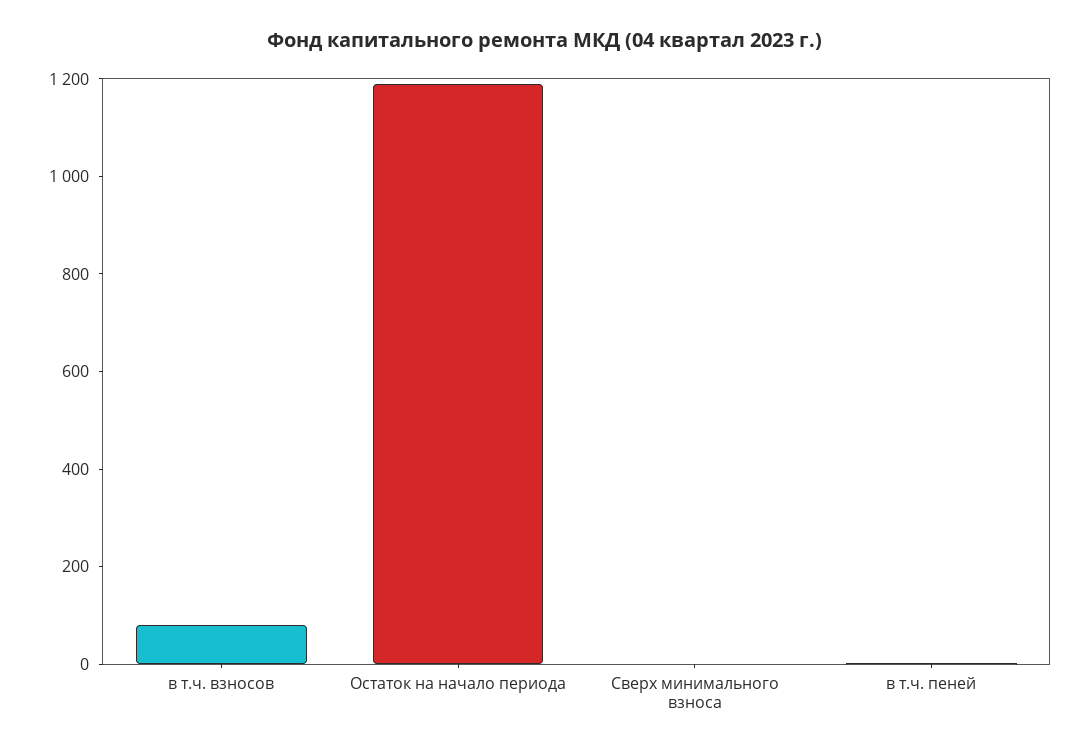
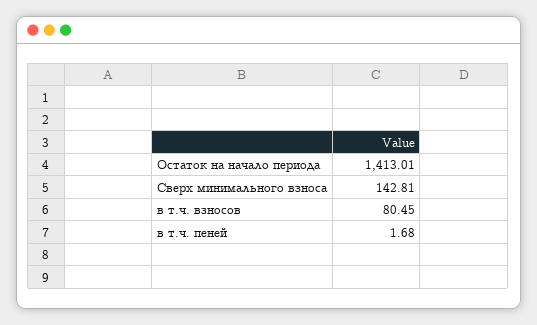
Остаток на начало периода: 1200 -> 1413.01
Сверх минимального взноса: 0 -> 142.81

